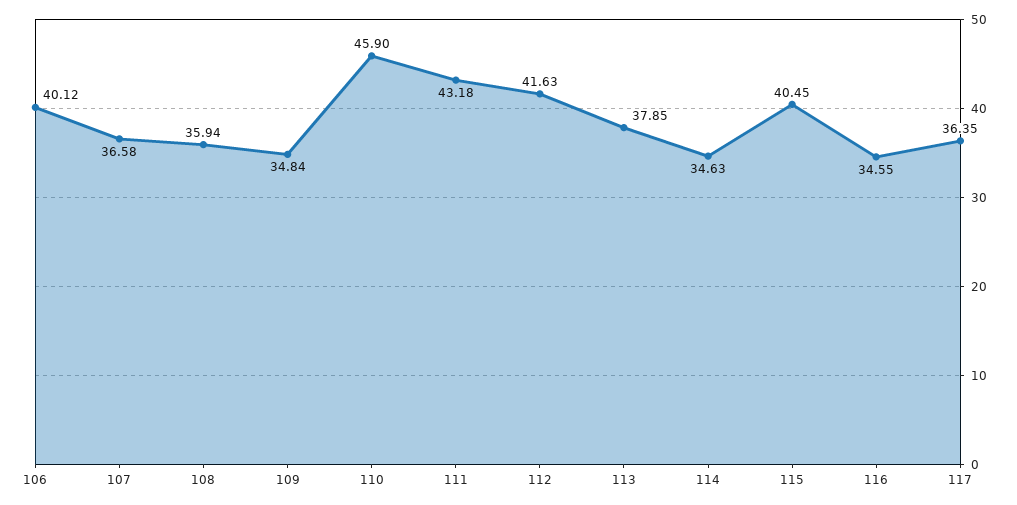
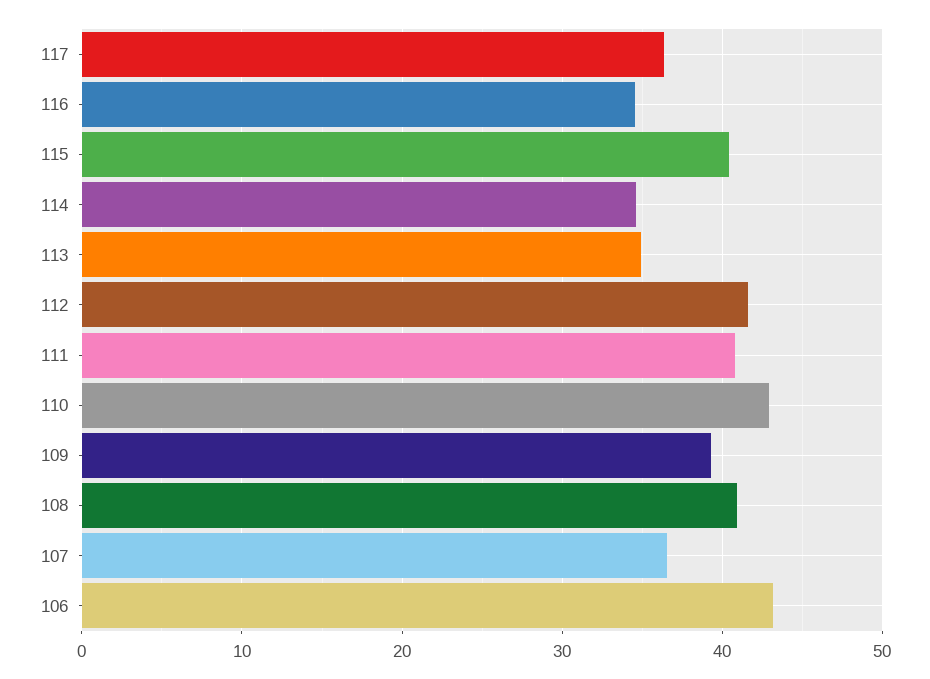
106: 40.12 -> 43
108: 35.94 -> 41
109: 34.84 -> 39
110: 45.9 -> 43
111: 43.18 -> 41
113: 37.85 -> 35

